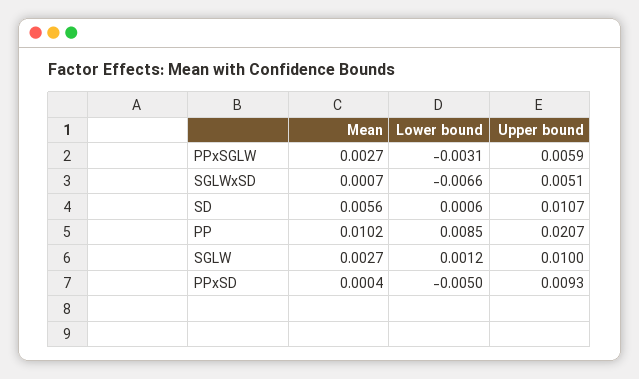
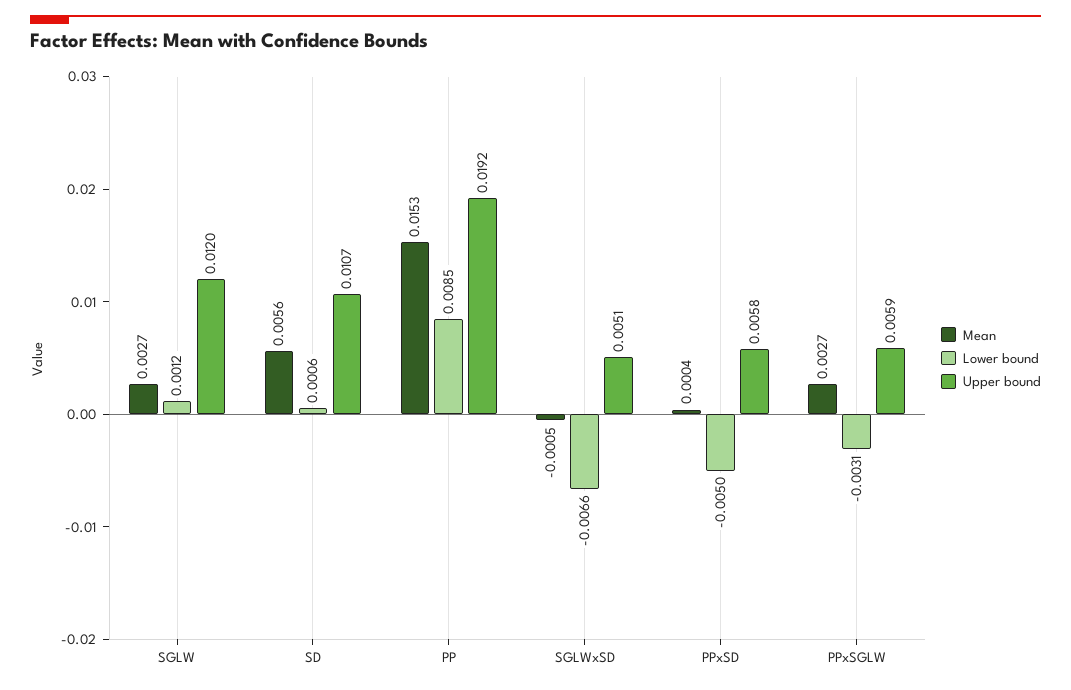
Mean, SGLWxSD: 0.0007 -> -0.0005
Mean, PP: 0.0102 -> 0.0153
Upper bound, PP: 0.0207 -> 0.0192
Upper bound, SGLW: 0.01 -> 0.012
Upper bound, PPxSD: 0.0093 -> 0.0058

